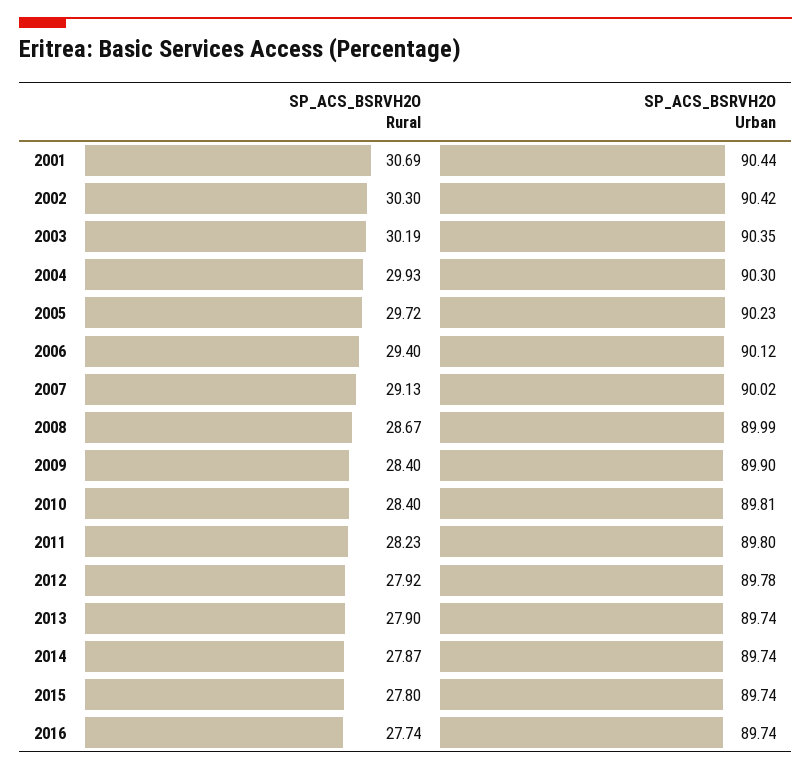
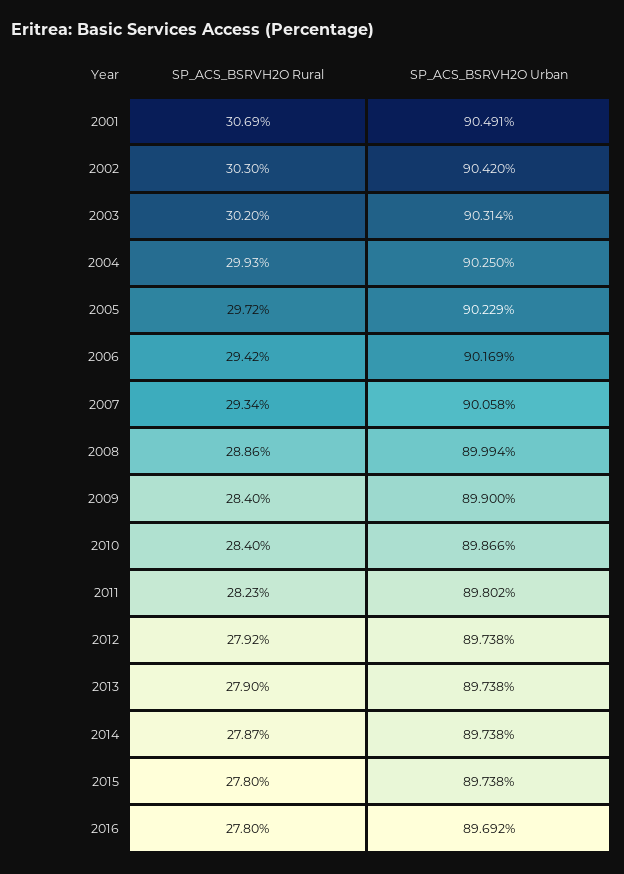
SP_ACS_BSRVH2O Urban, 2001: 90.44 -> 90.491
SP_ACS_BSRVH2O Rural, 2003: 30.19 -> 30.2
SP_ACS_BSRVH2O Urban, 2003: 90.35 -> 90.314
SP_ACS_BSRVH2O Urban, 2004: 90.3 -> 90.25
SP_ACS_BSRVH2O Rural, 2006: 29.4 -> 29.42
SP_ACS_BSRVH2O Urban, 2006: 90.12 -> 90.169
SP_ACS_BSRVH2O Rural, 2007: 29.13 -> 29.34
SP_ACS_BSRVH2O Urban, 2007: 90.02 -> 90.058
SP_ACS_BSRVH2O Rural, 2008: 28.67 -> 28.86
SP_ACS_BSRVH2O Urban, 2010: 89.81 -> 89.866
SP_ACS_BSRVH2O Urban, 2012: 89.78 -> 89.738
SP_ACS_BSRVH2O Rural, 2016: 27.74 -> 27.8
SP_ACS_BSRVH2O Urban, 2016: 89.74 -> 89.692

